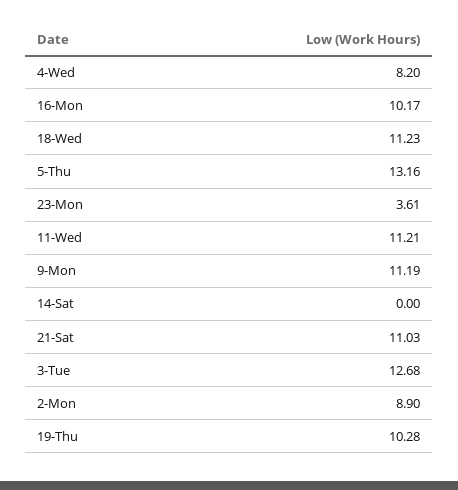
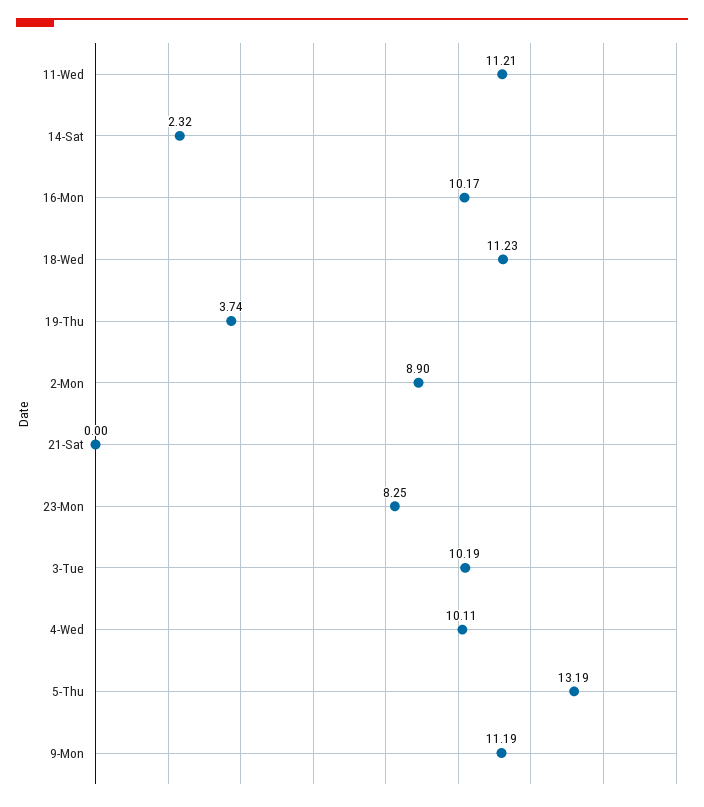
4-Wed: 8.2 -> 10.11
5-Thu: 13.16 -> 13.19
23-Mon: 3.61 -> 8.25
14-Sat: 0 -> 2.32
21-Sat: 11.03 -> 0
3-Tue: 12.68 -> 10.19
19-Thu: 10.28 -> 3.74

